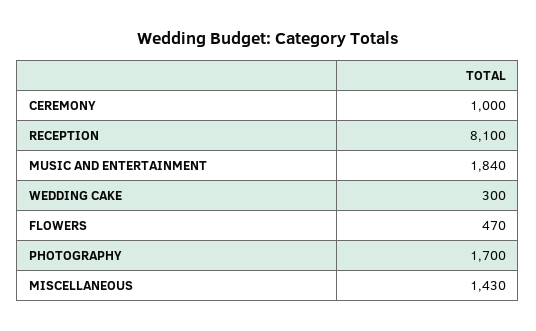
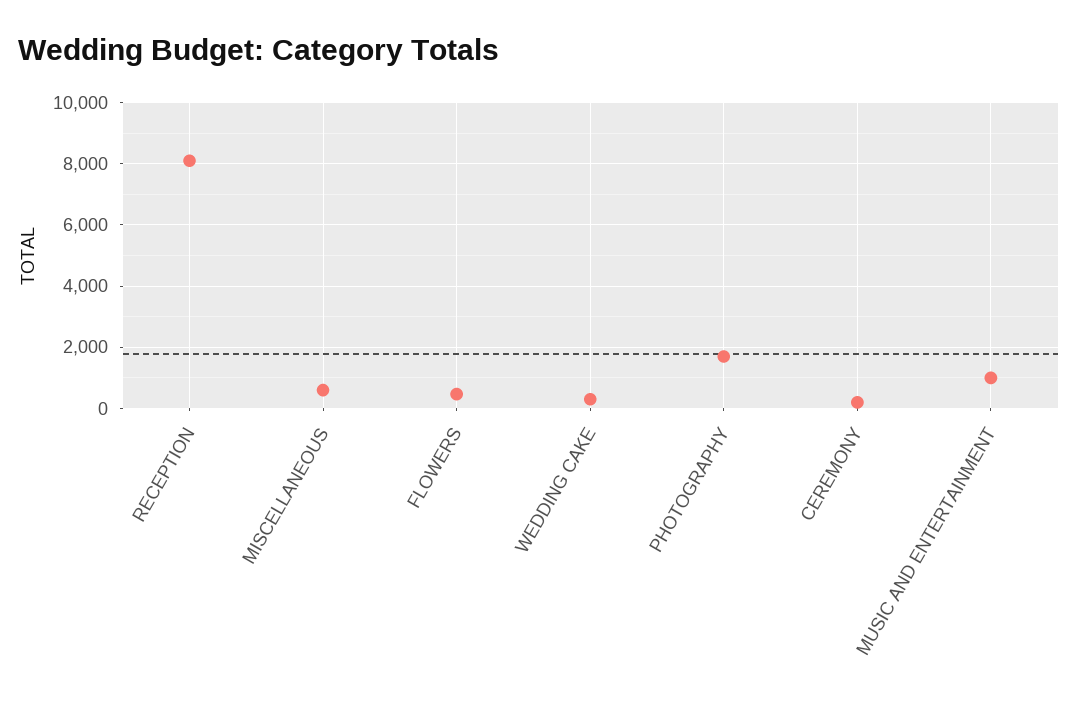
CEREMONY: 1000 -> 200
MUSIC AND ENTERTAINMENT: 1840 -> 1000
MISCELLANEOUS: 1430 -> 600

